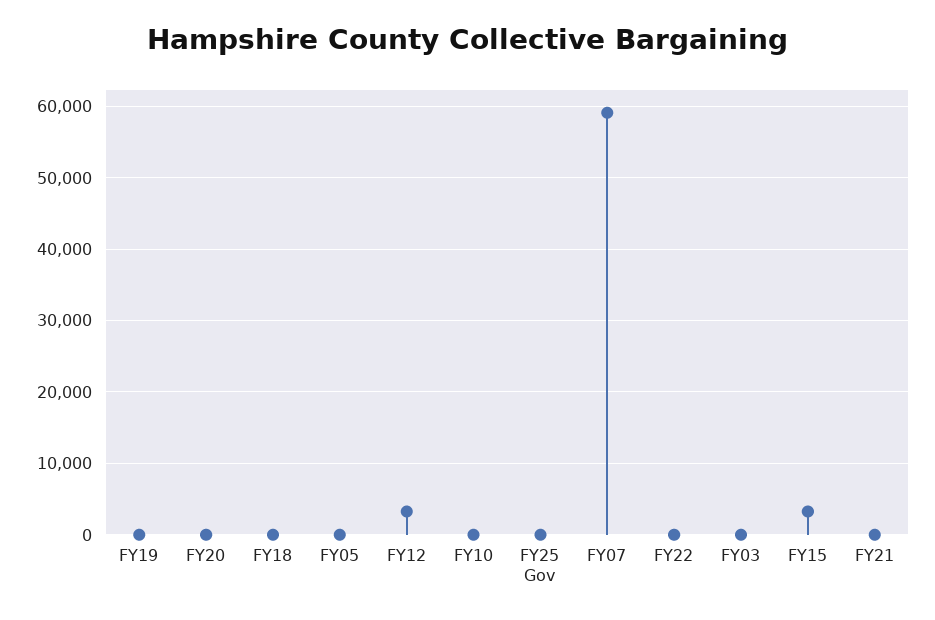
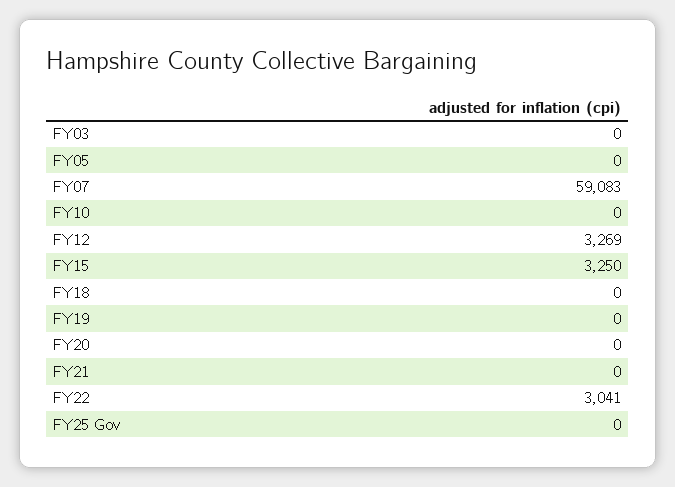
FY22: 0 -> 3041

